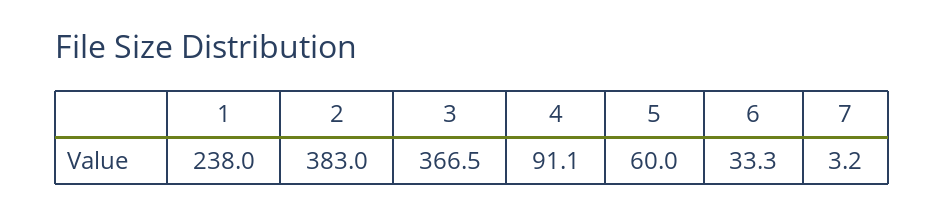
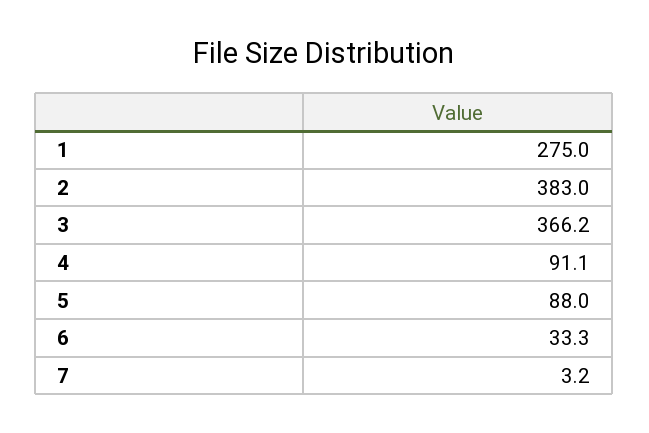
1: 238 -> 275
3: 366.5 -> 366.2
5: 60 -> 88

